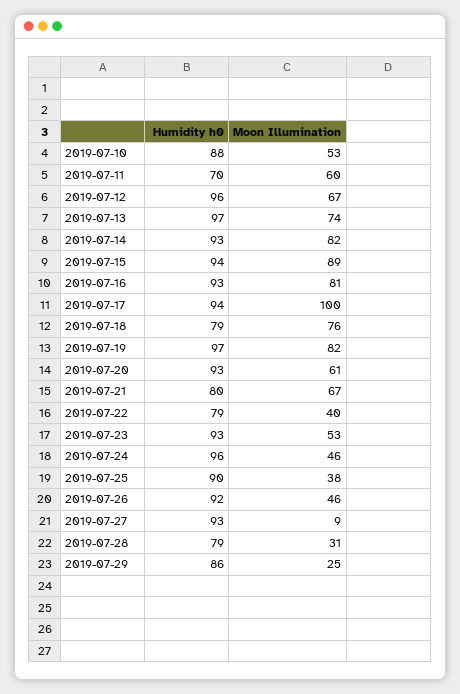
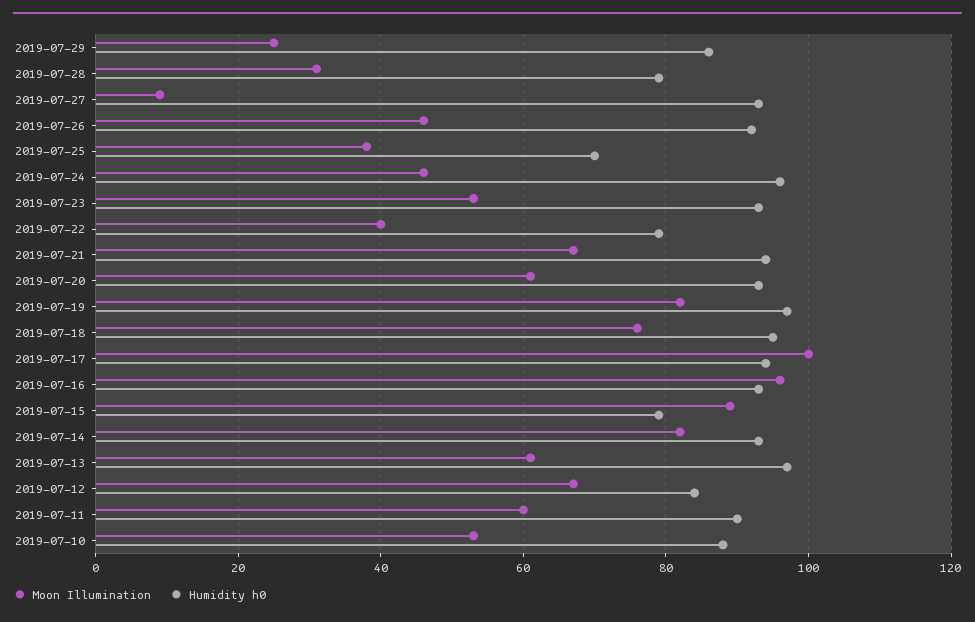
Humidity h0, 2019-07-11: 70 -> 90
Humidity h0, 2019-07-12: 96 -> 85
Moon Illumination, 2019-07-13: 74 -> 60
Humidity h0, 2019-07-15: 94 -> 80
Moon Illumination, 2019-07-16: 81 -> 95
Humidity h0, 2019-07-18: 79 -> 95
Humidity h0, 2019-07-21: 80 -> 95
Humidity h0, 2019-07-25: 90 -> 70

